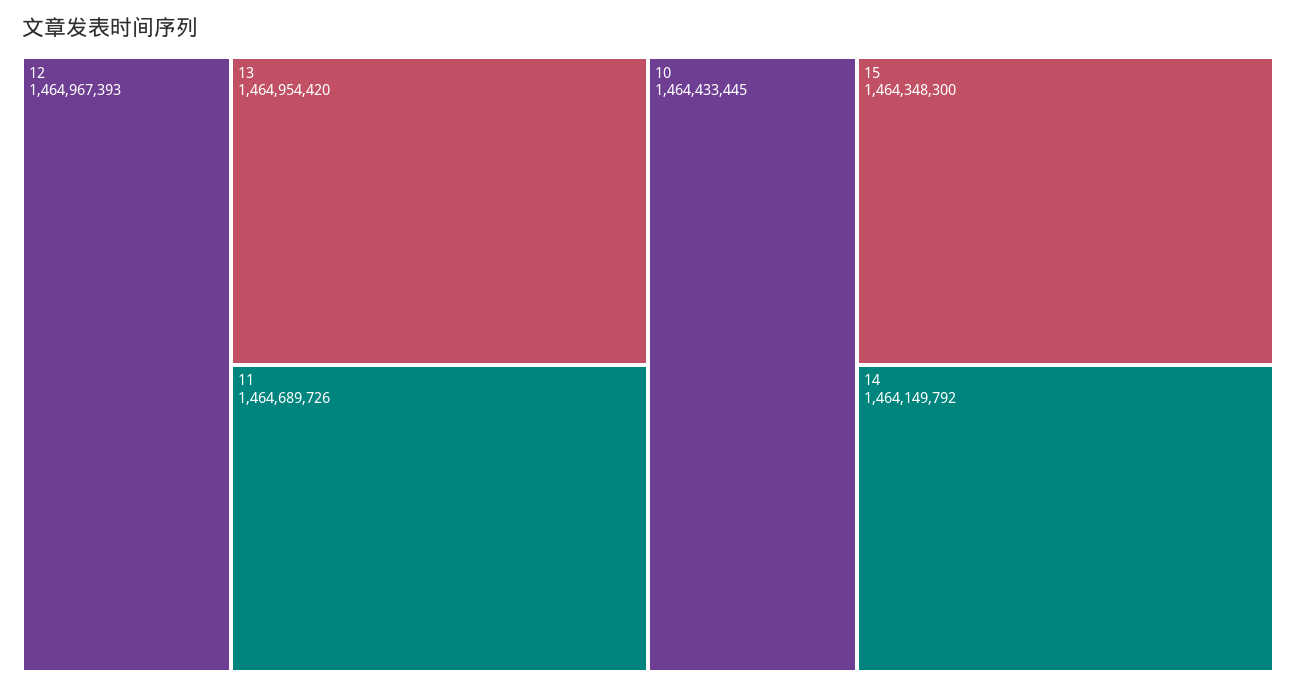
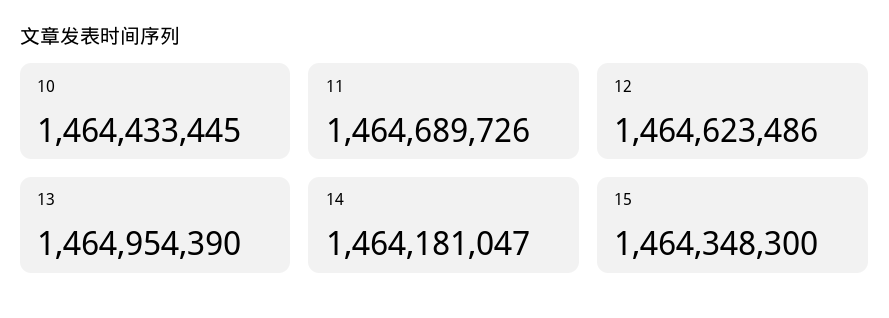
12: 1464967393 -> 1464623486
13: 1464954420 -> 1464954390
14: 1464149792 -> 1464181047

